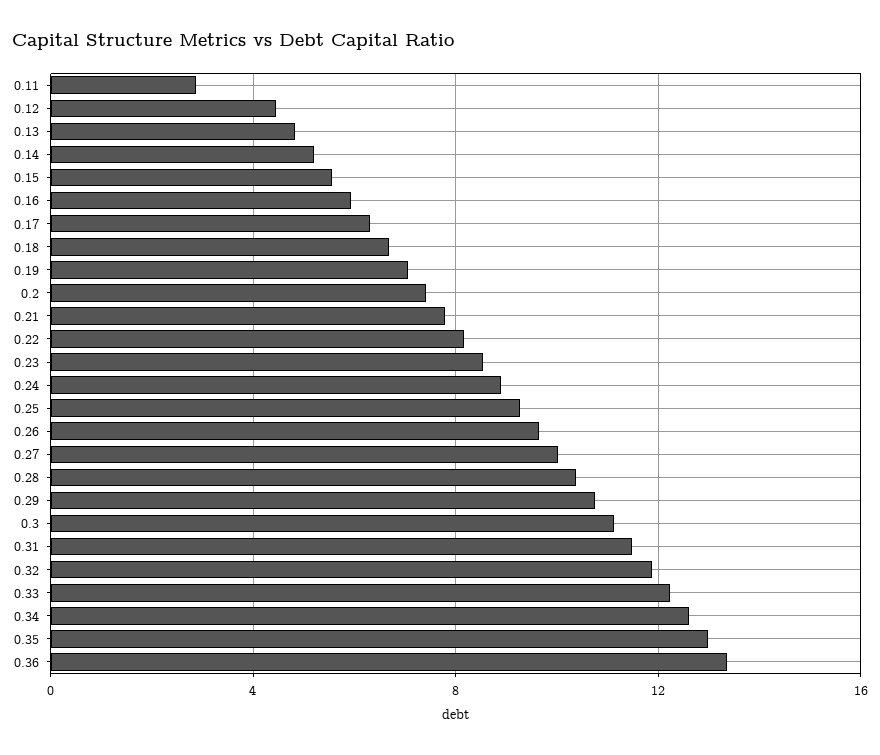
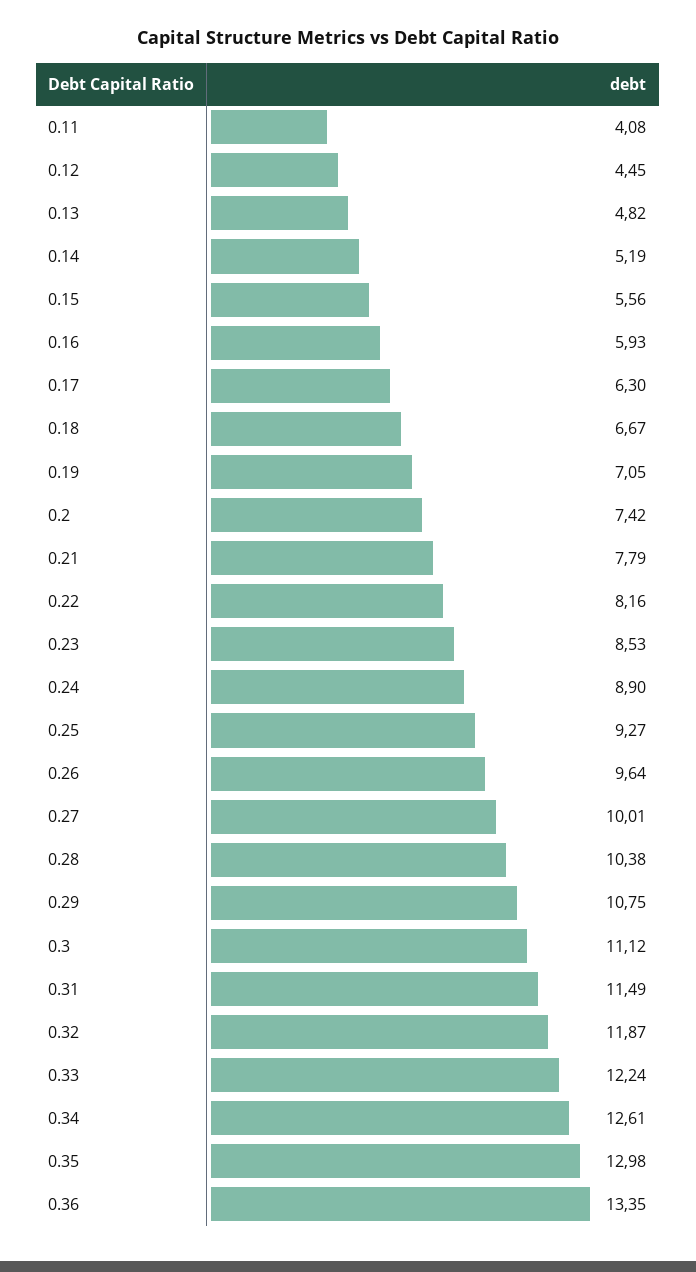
0.11: 3 -> 4.08

